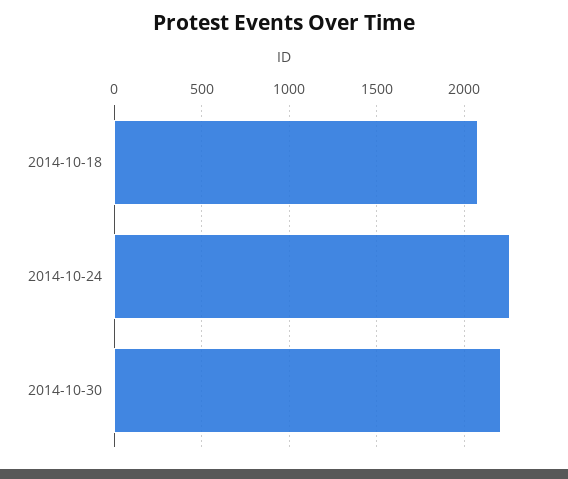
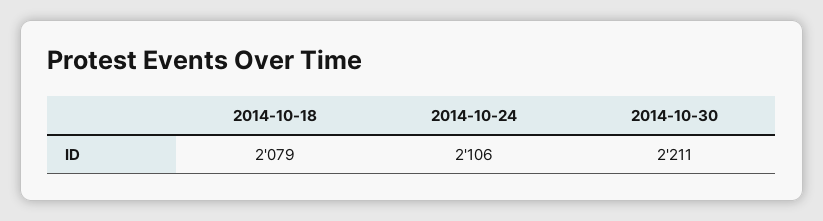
2014-10-24: 2250 -> 2106

